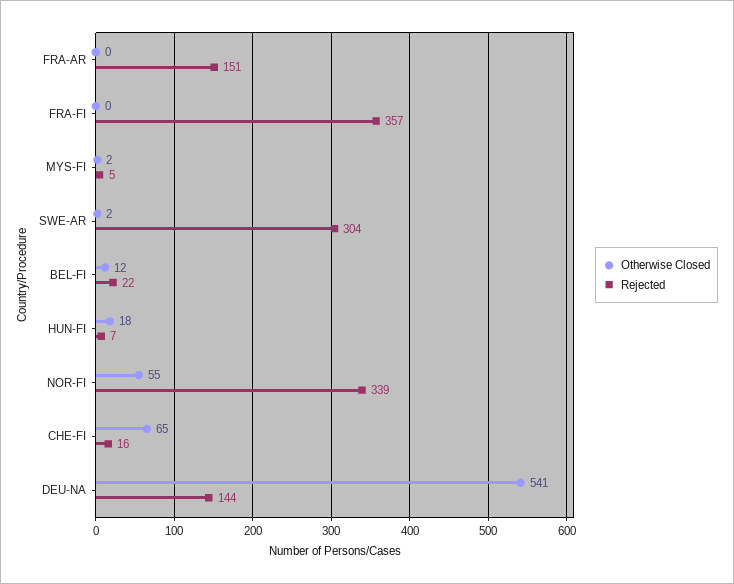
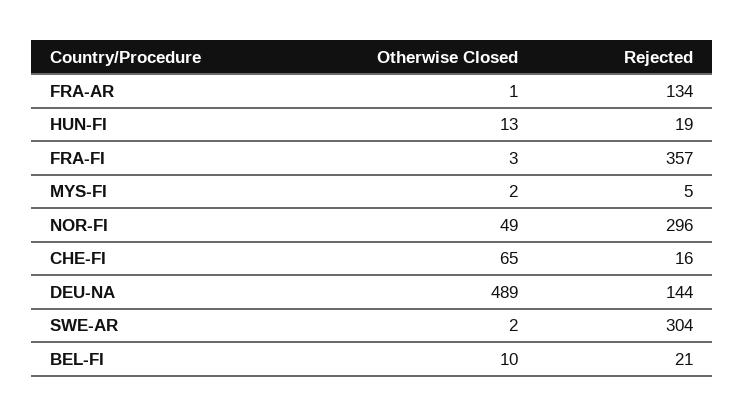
Otherwise Closed, FRA-AR: 0 -> 1
Rejected, FRA-AR: 151 -> 134
Otherwise Closed, FRA-FI: 0 -> 3
Otherwise Closed, BEL-FI: 12 -> 10
Rejected, BEL-FI: 22 -> 21
Otherwise Closed, HUN-FI: 18 -> 13
Rejected, HUN-FI: 7 -> 19
Otherwise Closed, NOR-FI: 55 -> 49
Rejected, NOR-FI: 339 -> 296
Otherwise Closed, DEU-NA: 541 -> 489

